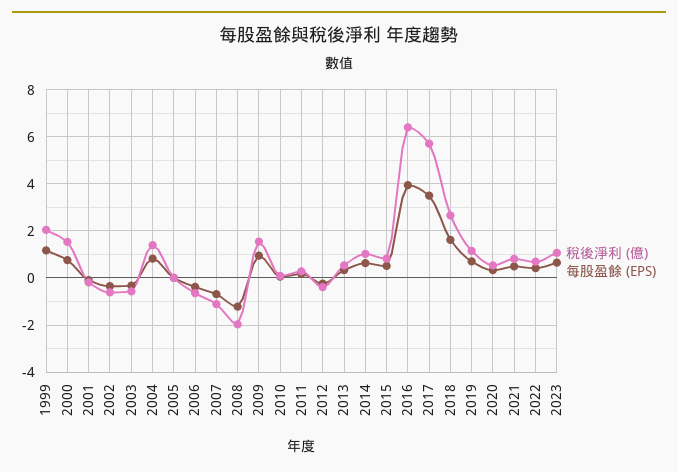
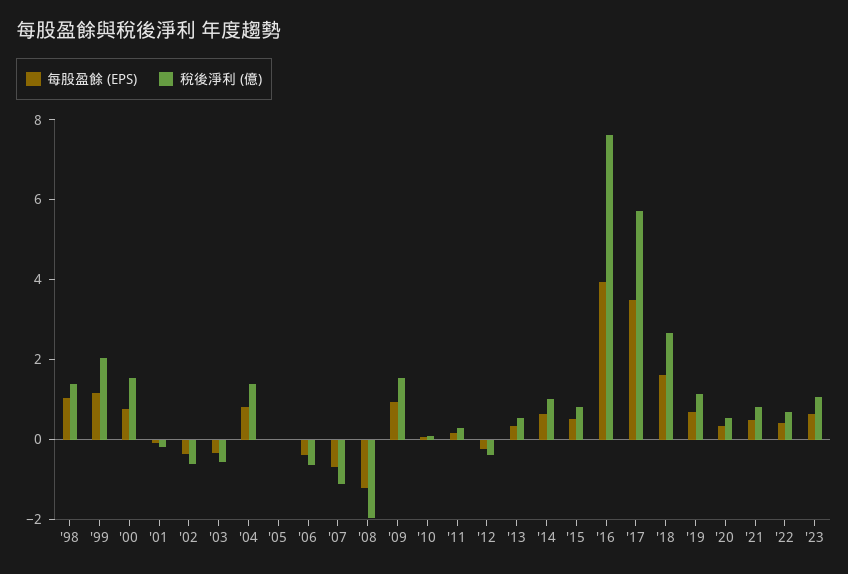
稅後淨利 (億), 2016: 6.5 -> 7.5
每股盈餘 (EPS), '98: none -> 1
稅後淨利 (億), '98: none -> 1.5

